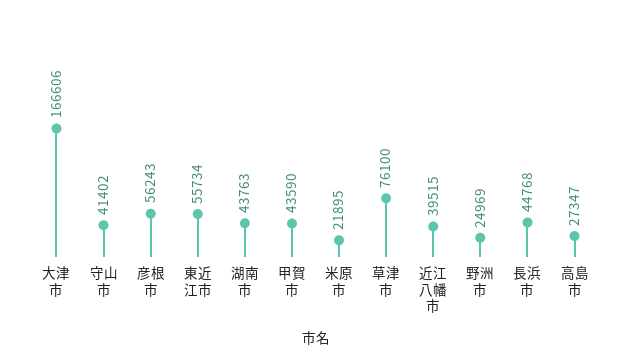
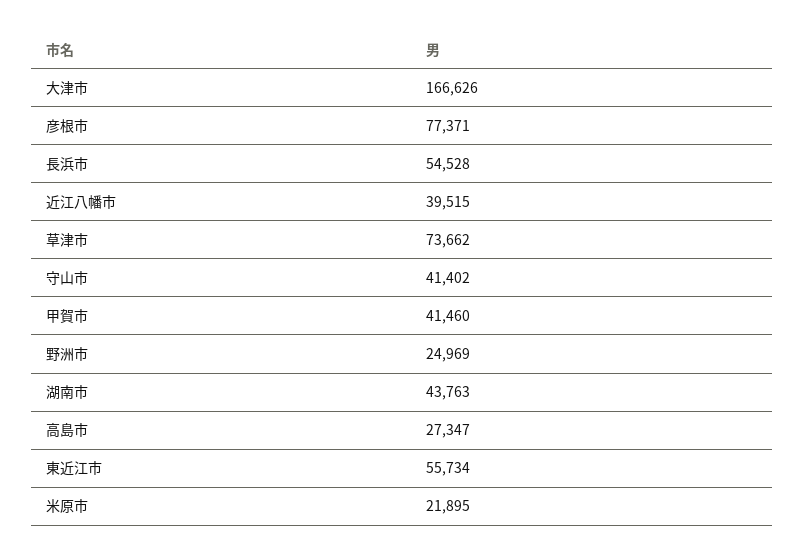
大津市: 166606 -> 166626
彦根市: 56243 -> 77371
甲賀市: 43590 -> 41460
草津市: 76100 -> 73662
長浜市: 44768 -> 54528

